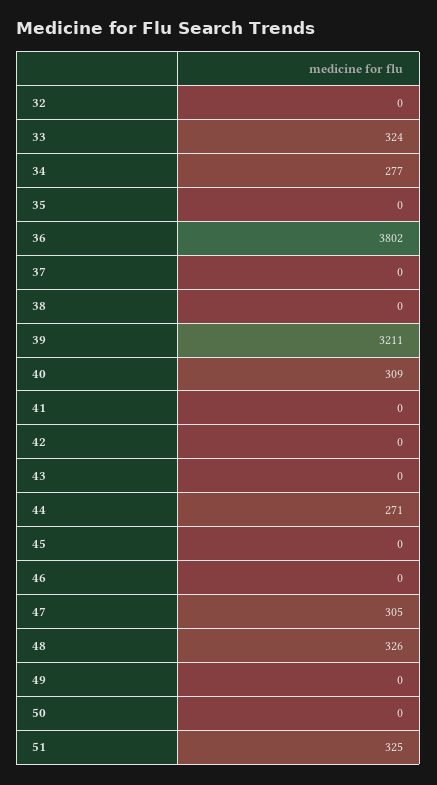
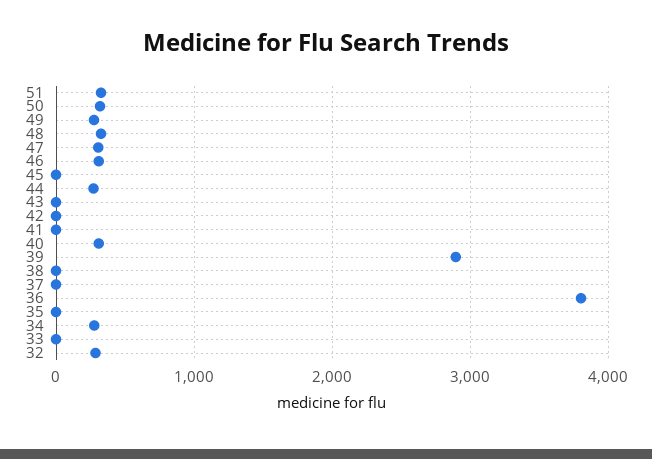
32: 0 -> 300
33: 324 -> 0
39: 3211 -> 2900
46: 0 -> 300
49: 0 -> 300
50: 0 -> 300

